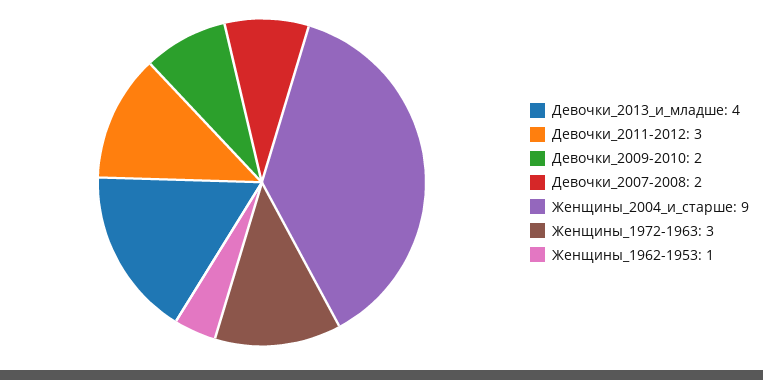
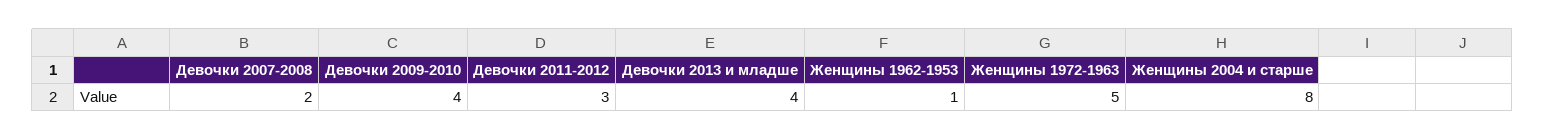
Девочки_2009-2010: 2 -> 4
Женщины_2004_и_старше: 9 -> 8
Женщины_1972-1963: 3 -> 5

